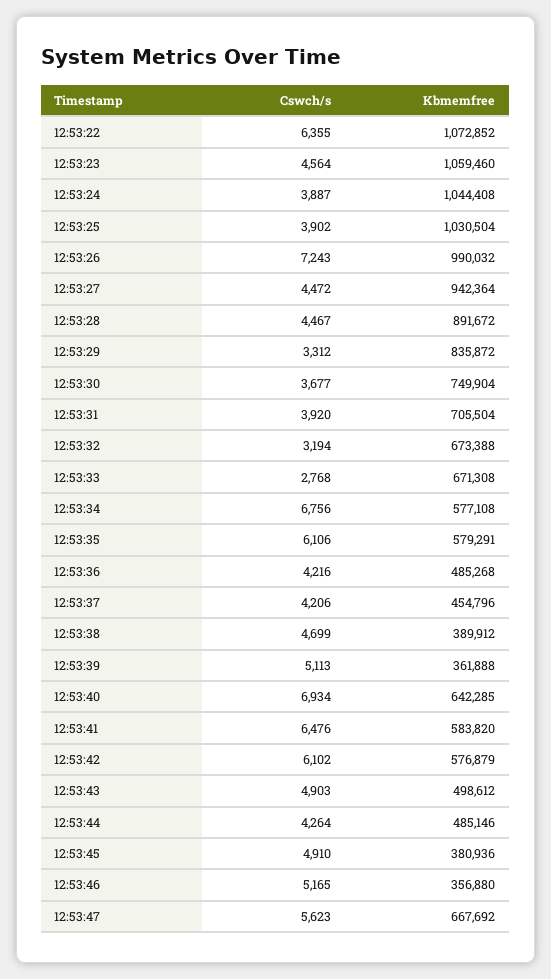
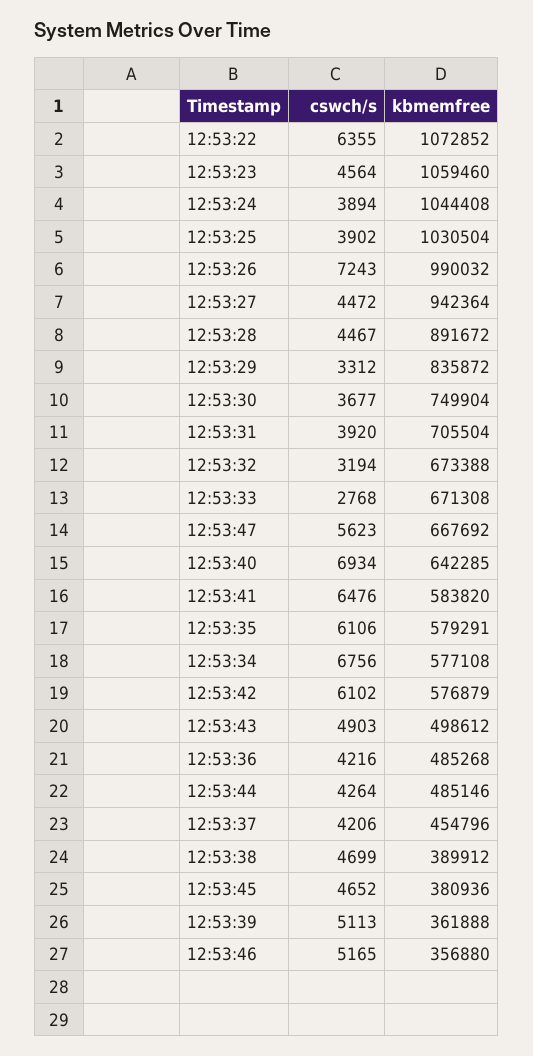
Cswch/s, 12:53:24: 3887 -> 3894
Cswch/s, 12:53:45: 4910 -> 4652

